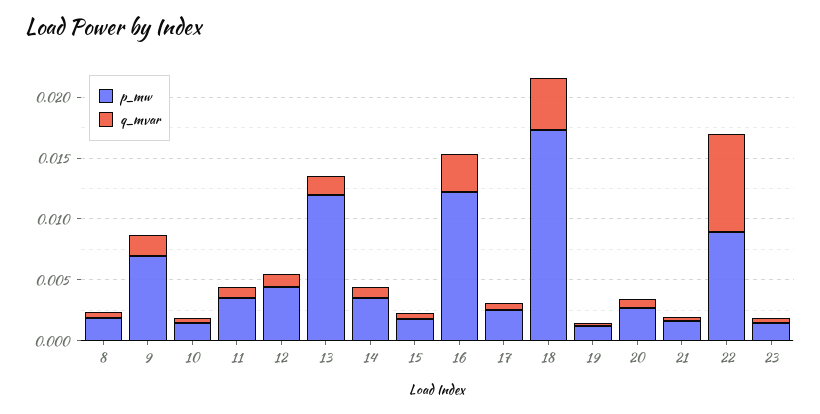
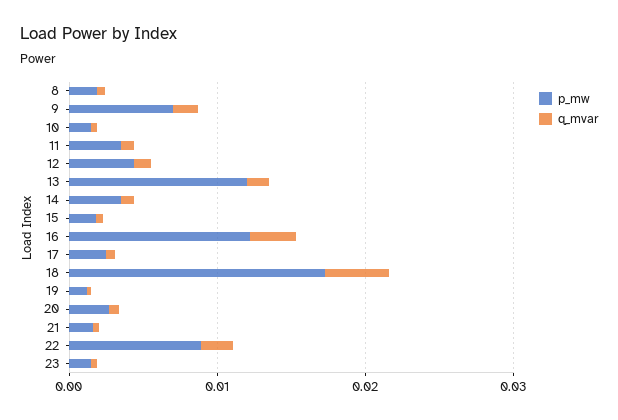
q_mvar, 22: 0.008 -> 0.002

